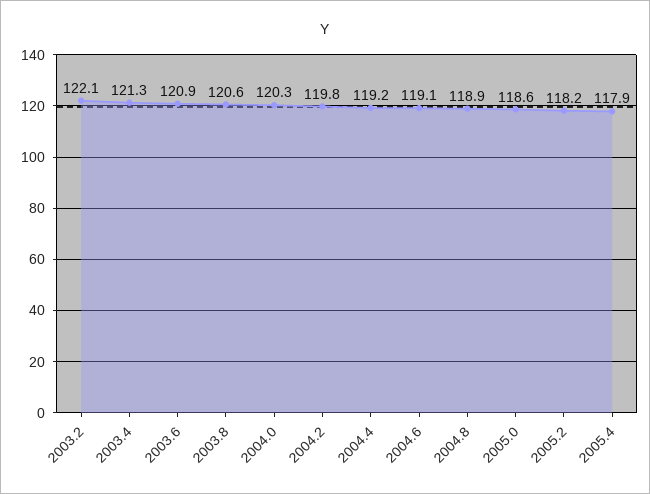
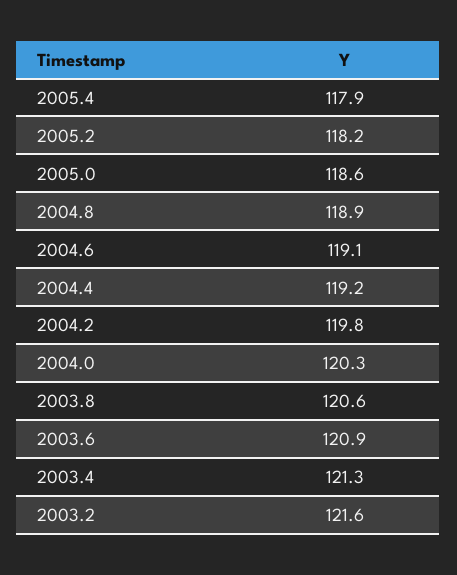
2003.2: 122.1 -> 121.6

